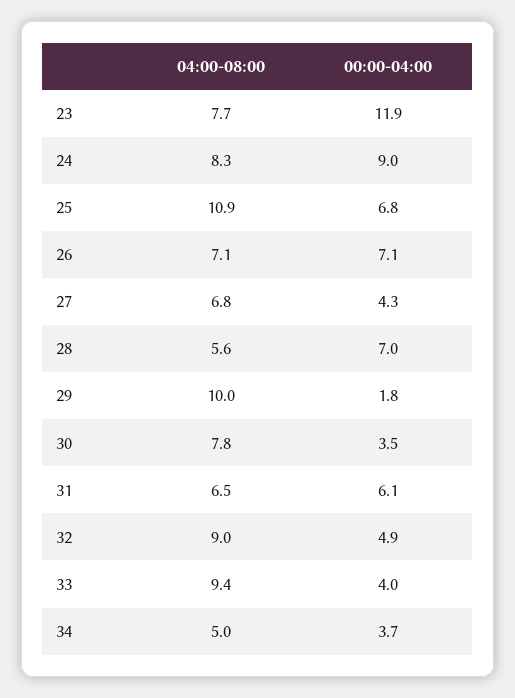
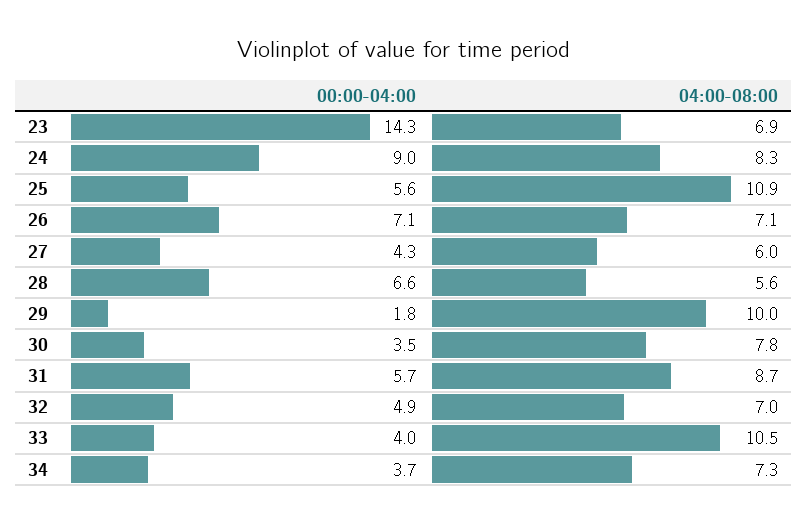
04:00-08:00, 23: 7.7 -> 6.9
00:00-04:00, 23: 11.9 -> 14.3
00:00-04:00, 25: 6.8 -> 5.6
04:00-08:00, 27: 6.8 -> 6
00:00-04:00, 28: 7 -> 6.6
04:00-08:00, 31: 6.5 -> 8.7
00:00-04:00, 31: 6.1 -> 5.7
04:00-08:00, 32: 9 -> 7
04:00-08:00, 33: 9.4 -> 10.5
04:00-08:00, 34: 5 -> 7.3

